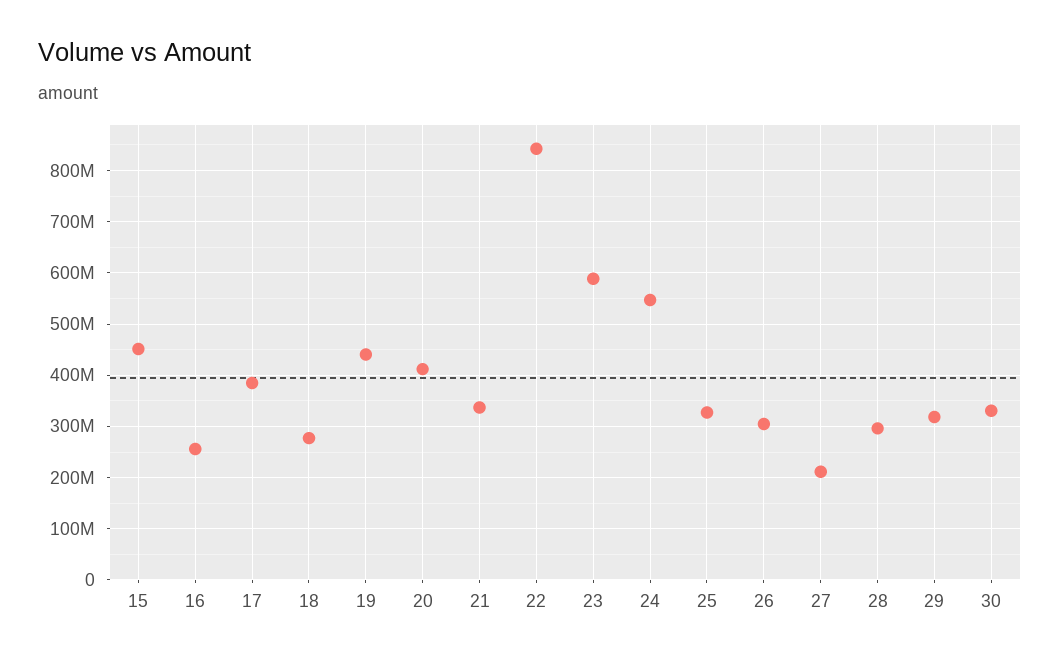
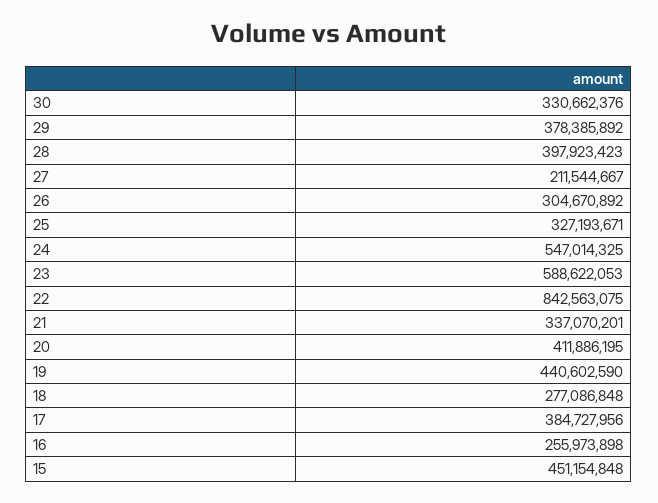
28: 300000000 -> 397923423
29: 320000000 -> 378385892

